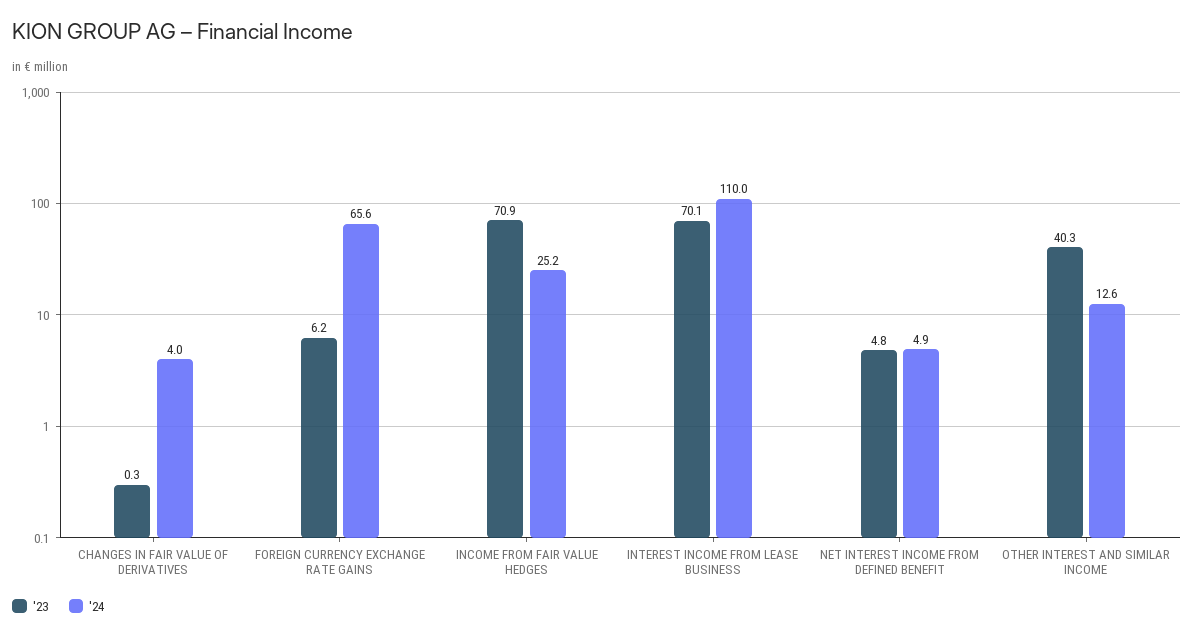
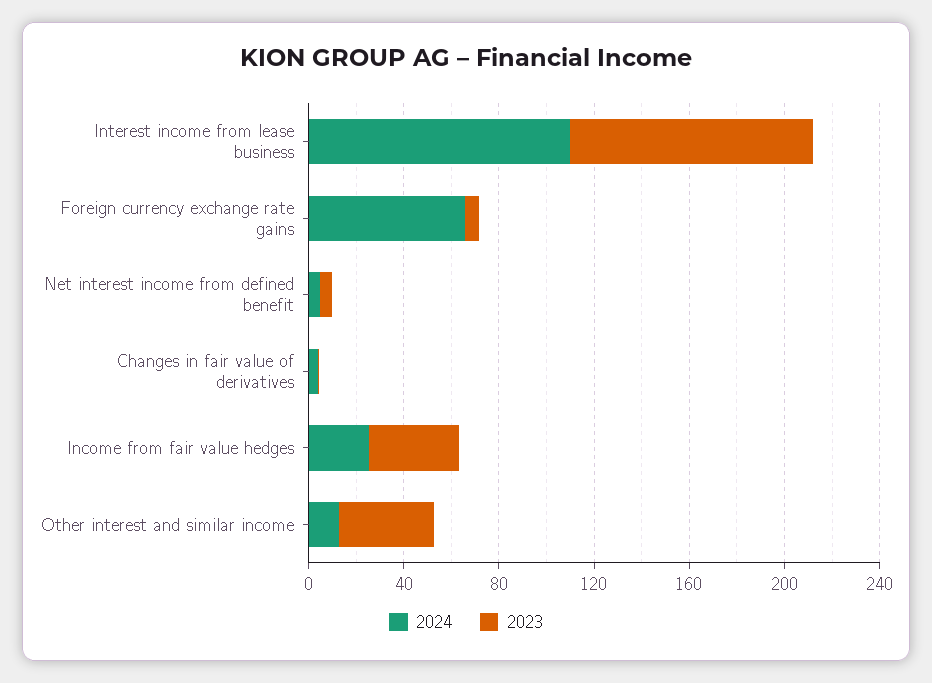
'23, INCOME FROM FAIR VALUE HEDGES: 70.9 -> 40
'23, INTEREST INCOME FROM LEASE BUSINESS: 70.1 -> 100

